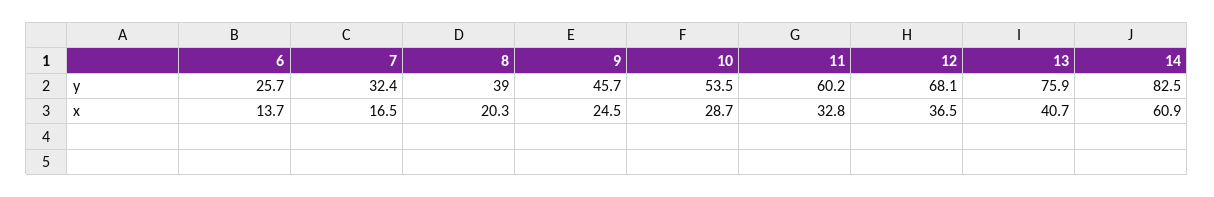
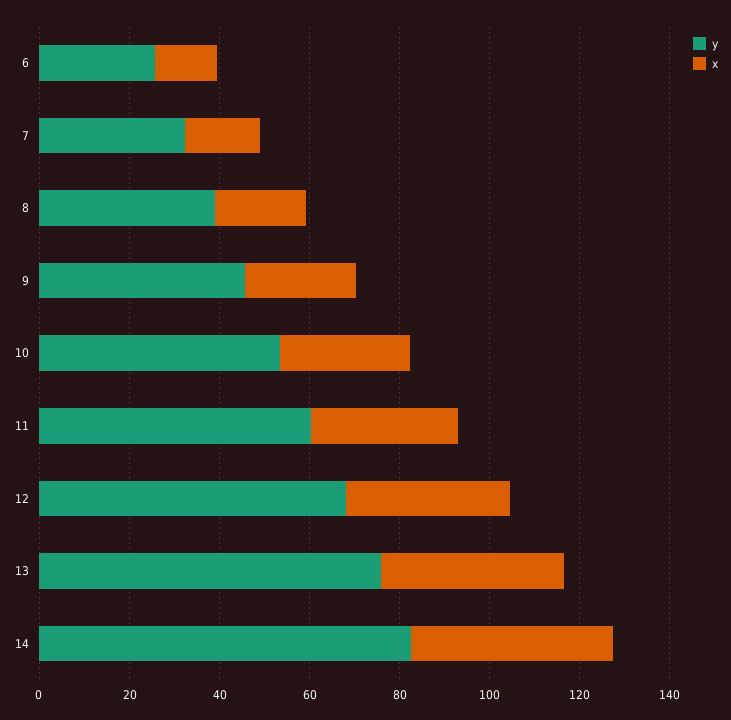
x, 14: 60.9 -> 45

